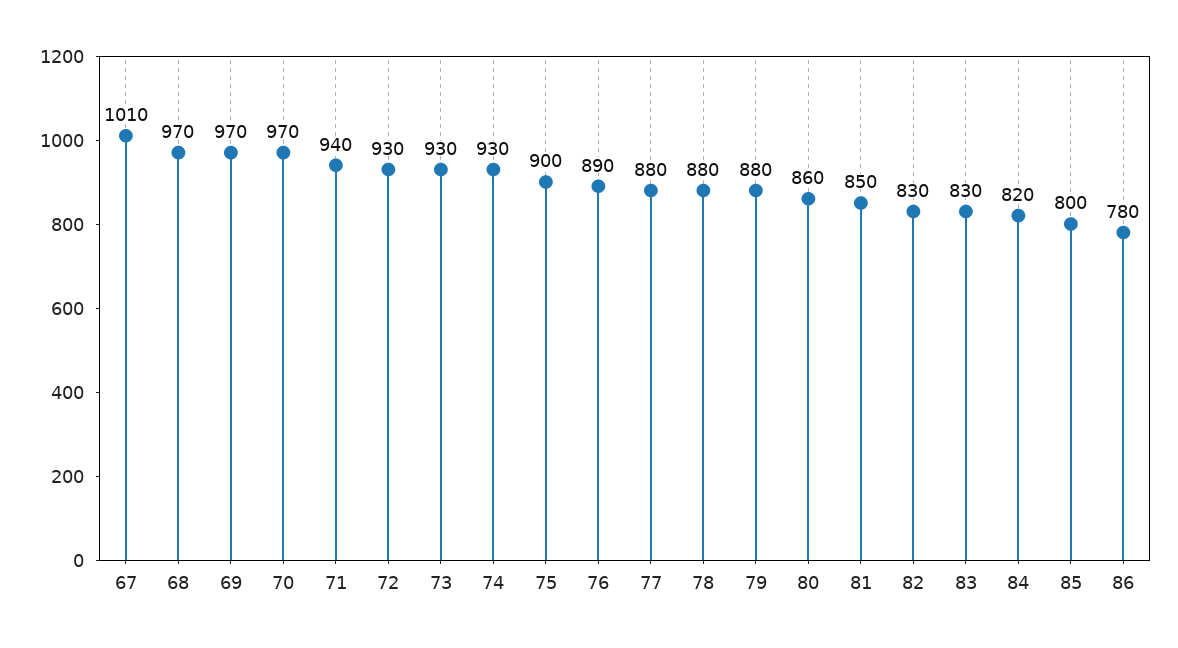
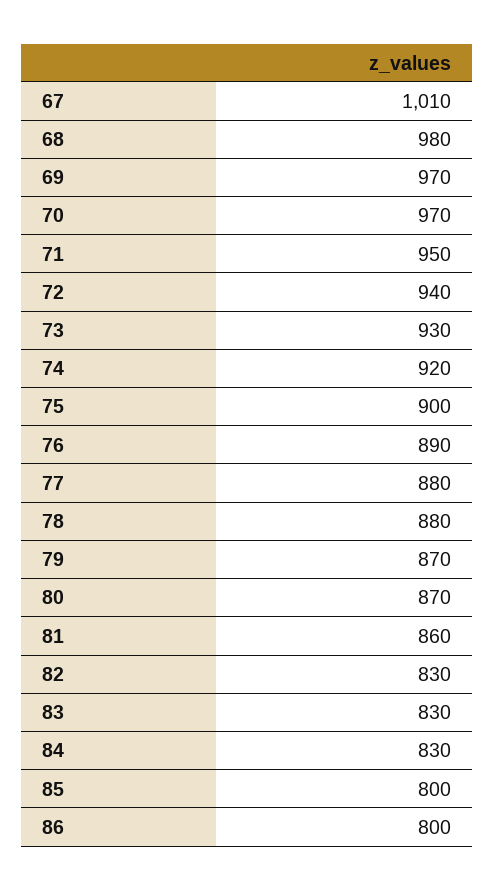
68: 970 -> 980
71: 940 -> 950
72: 930 -> 940
74: 930 -> 920
79: 880 -> 870
80: 860 -> 870
81: 850 -> 860
84: 820 -> 830
86: 780 -> 800

